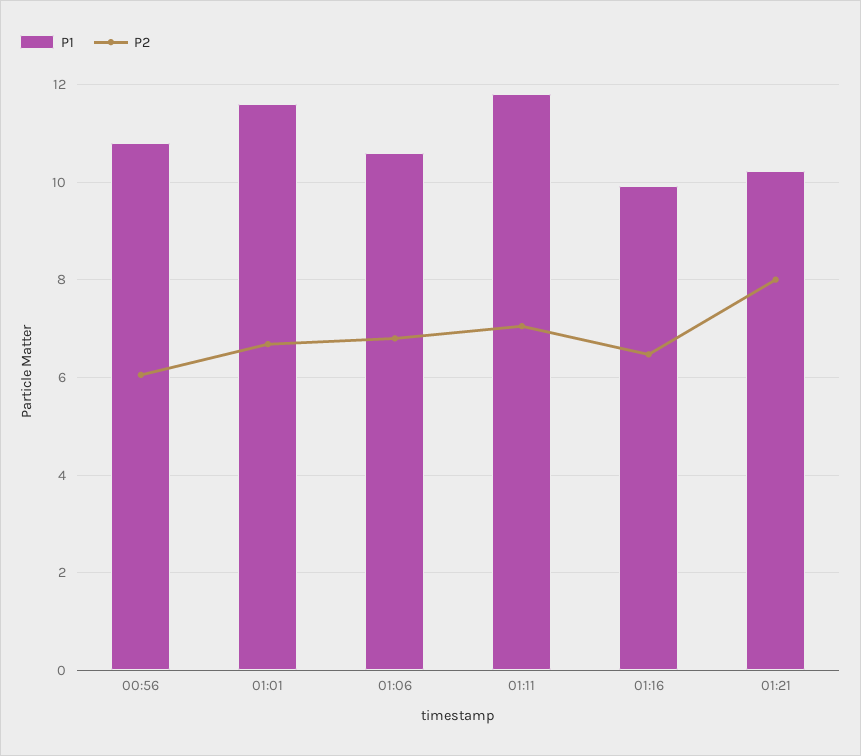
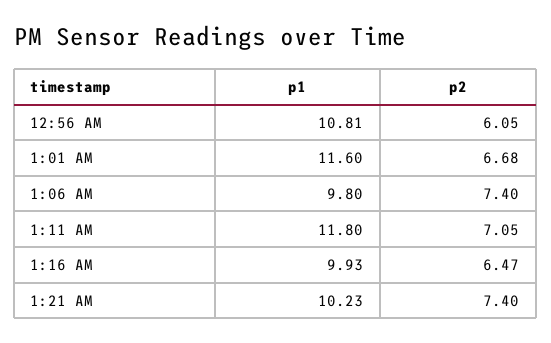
P1, 01:06: 10.6 -> 9.8
P2, 01:06: 6.8 -> 7.4
P2, 01:21: 8 -> 7.4

